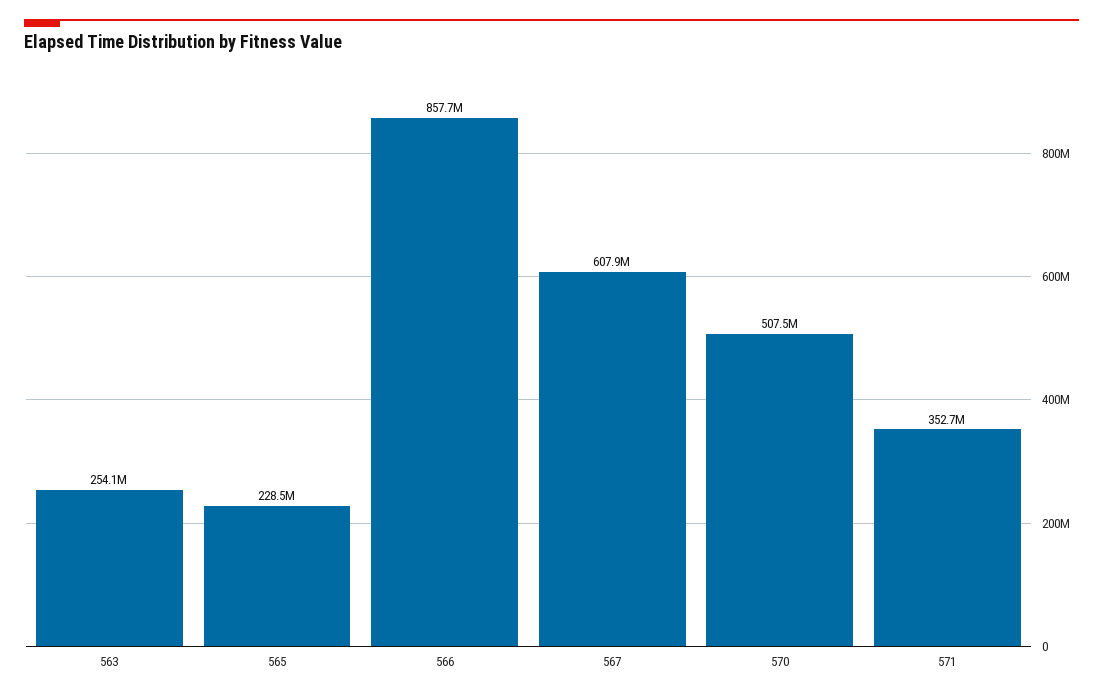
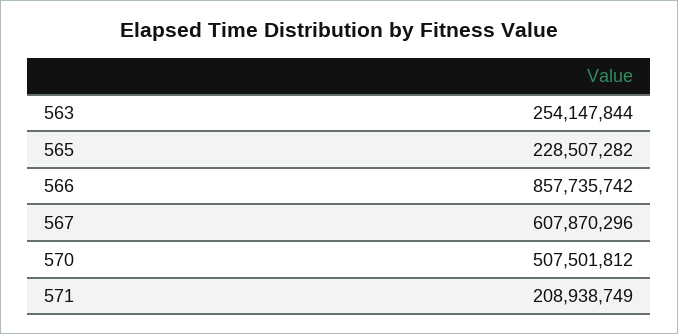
571: 352700000 -> 208938749

